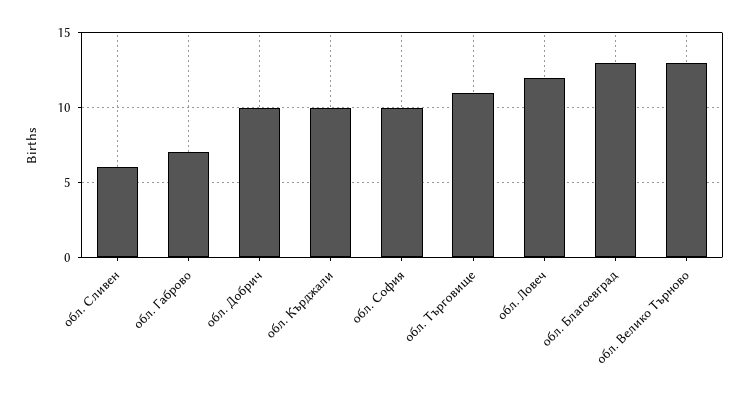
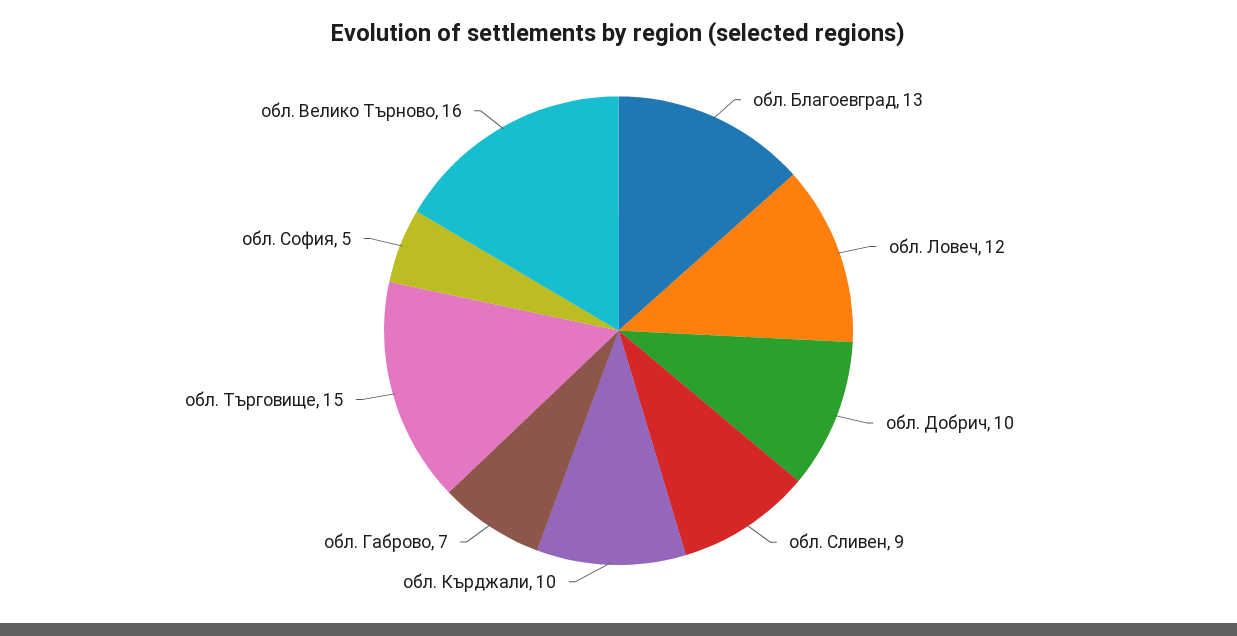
обл. Сливен: 6 -> 9
обл. София: 10 -> 5
обл. Търговище: 11 -> 15
обл. Велико Търново: 13 -> 16

